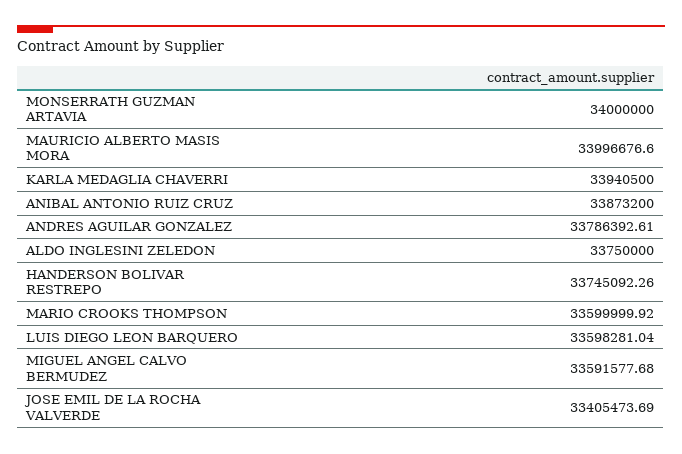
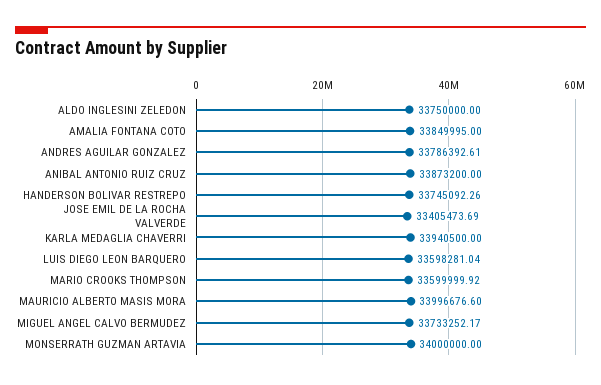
MIGUEL ANGEL CALVO BERMUDEZ: 33591577.68 -> 33733252.17
AMALIA FONTANA COTO: none -> 33849995

